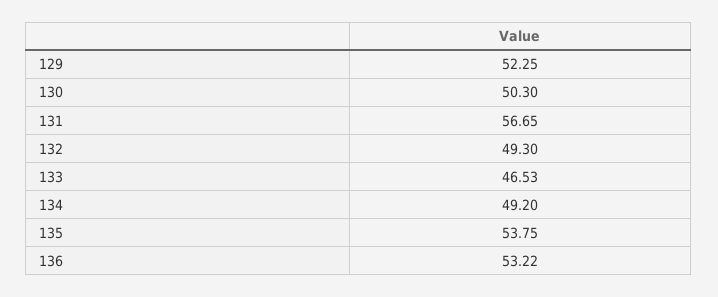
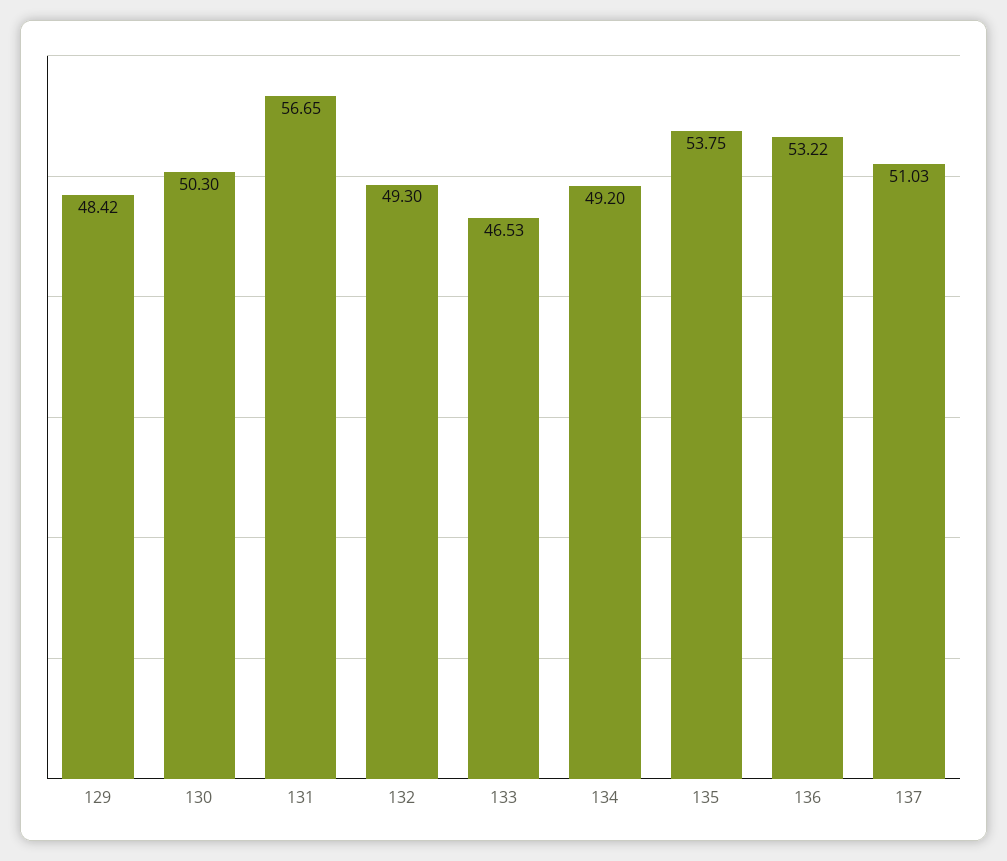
129: 52.25 -> 48.42
137: none -> 51.03

